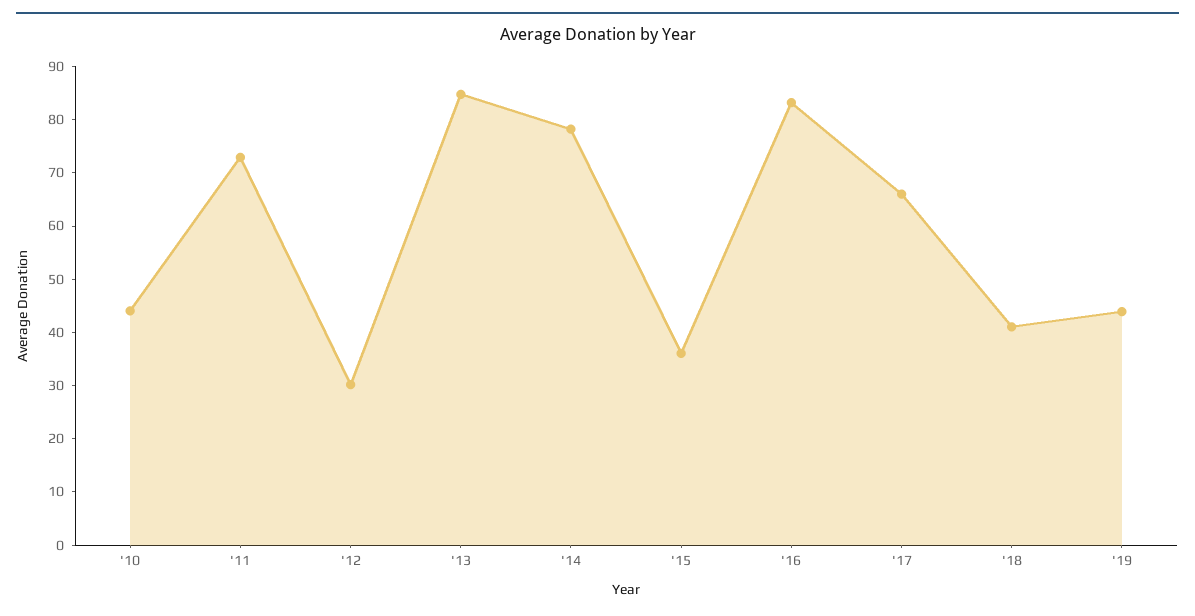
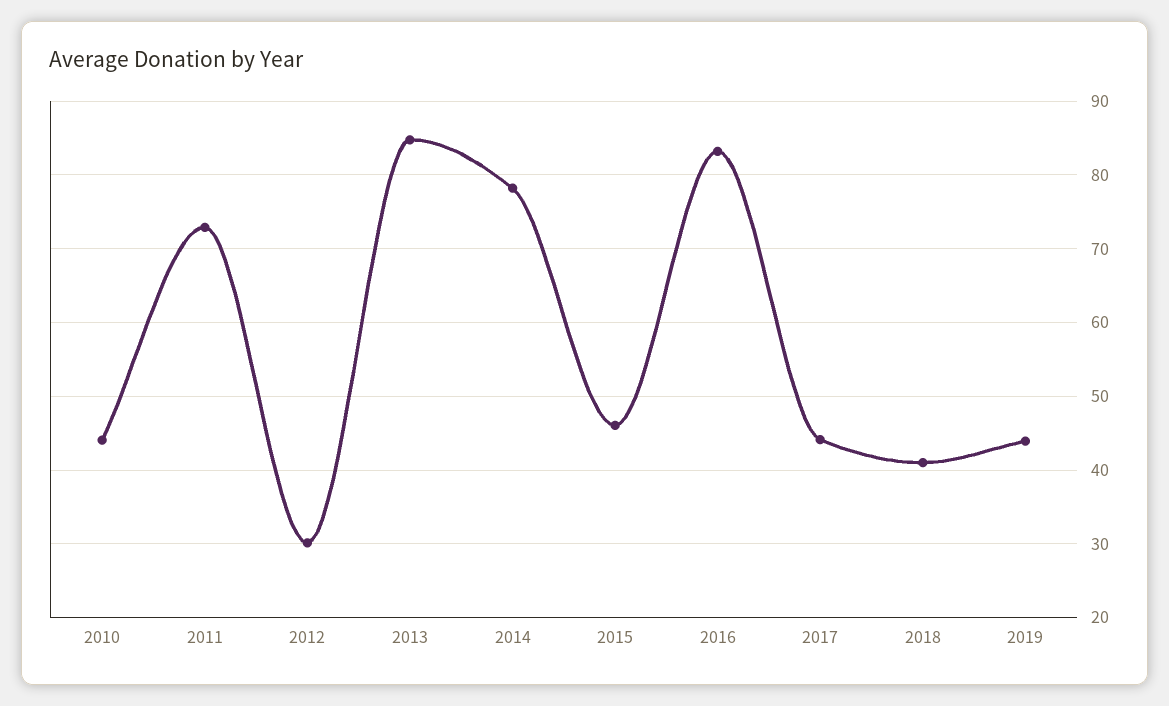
'15: 36 -> 46
'17: 66 -> 44

